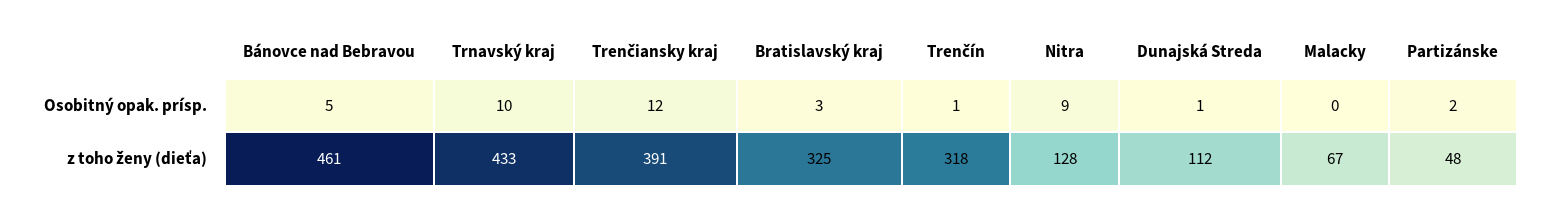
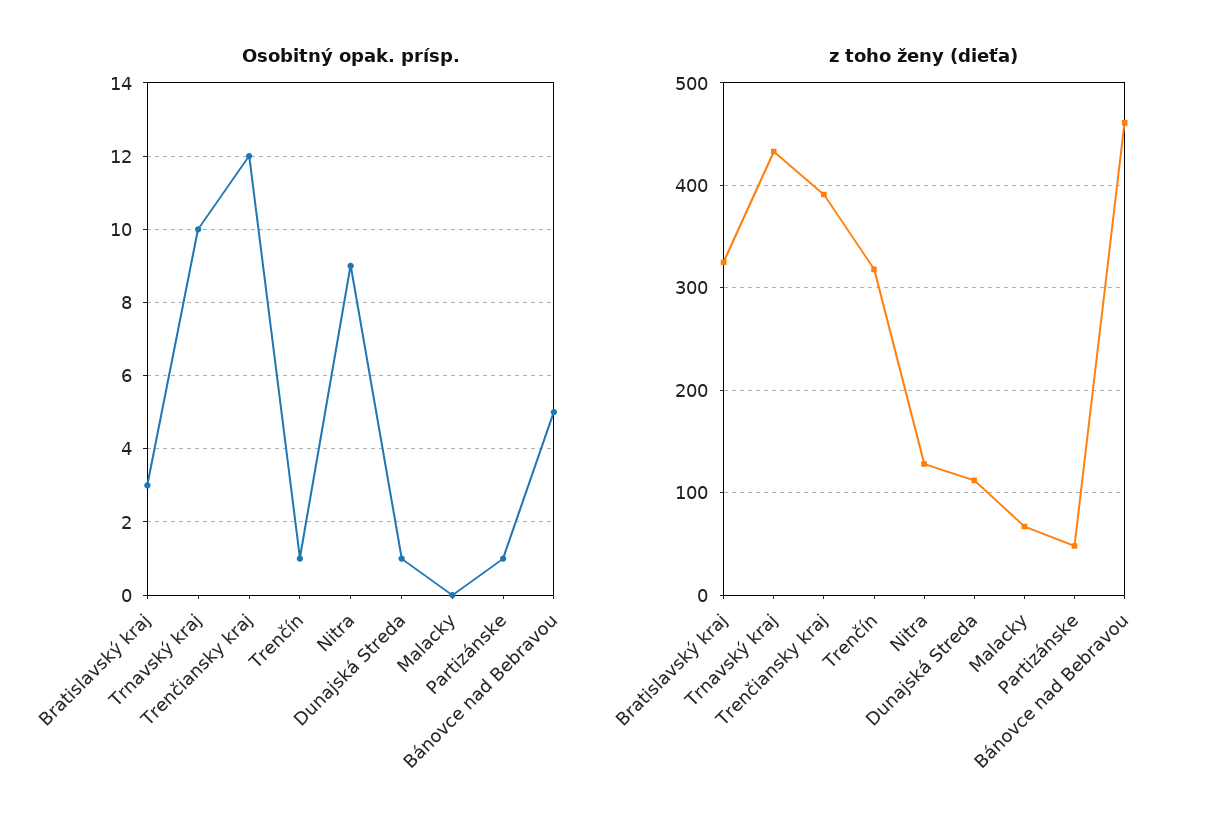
Osobitný opak. prísp., Partizánske: 2 -> 1

